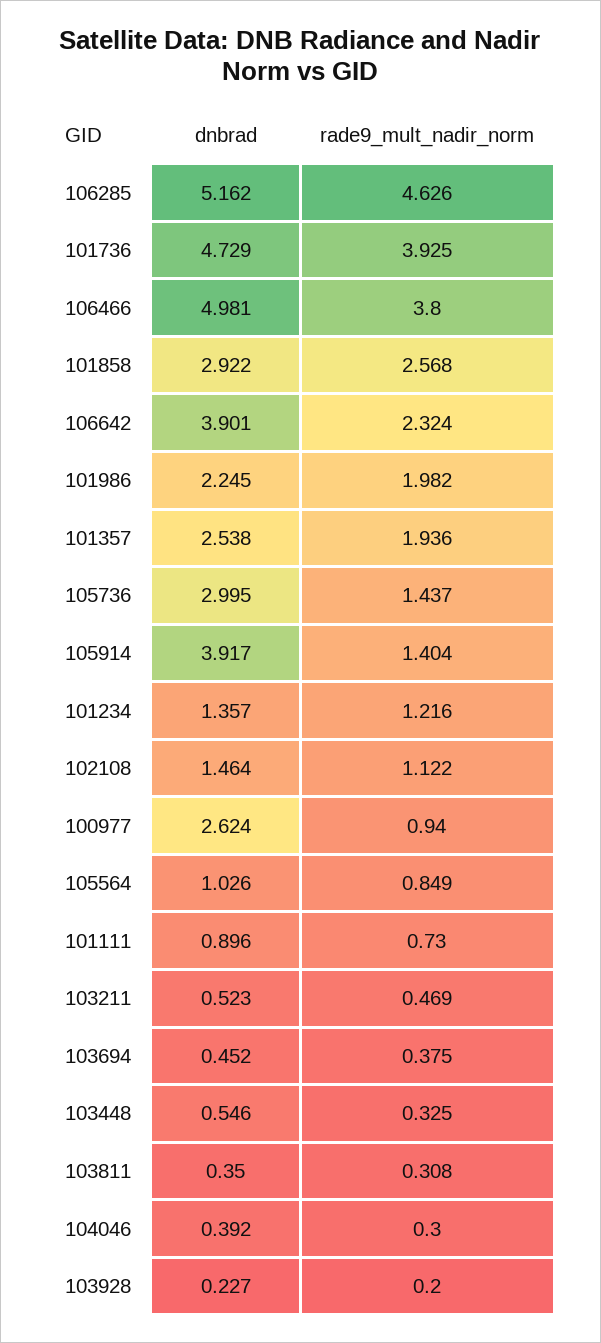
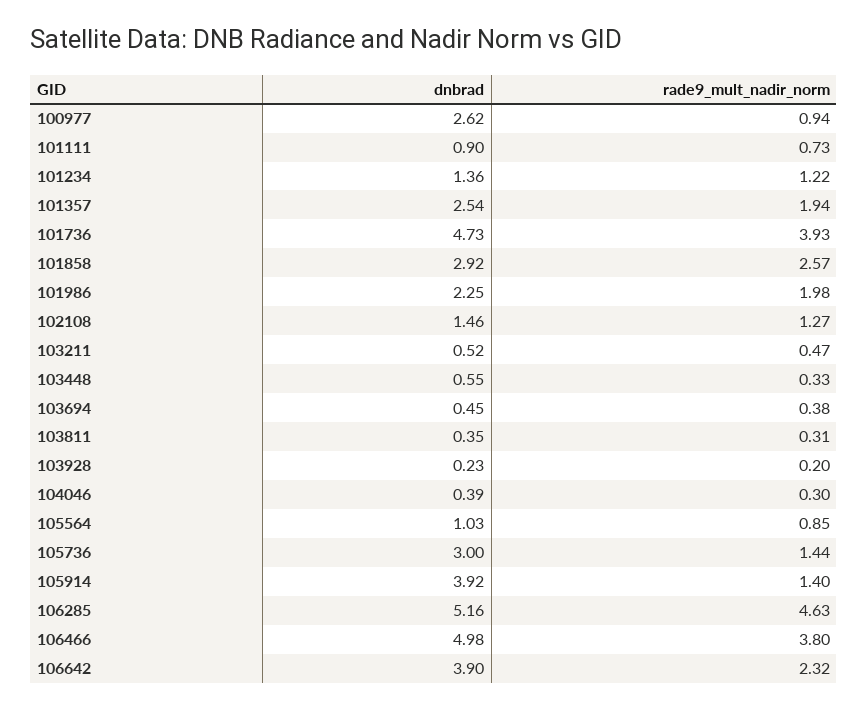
rade9_mult_nadir_norm, 102108: 1.122 -> 1.27

